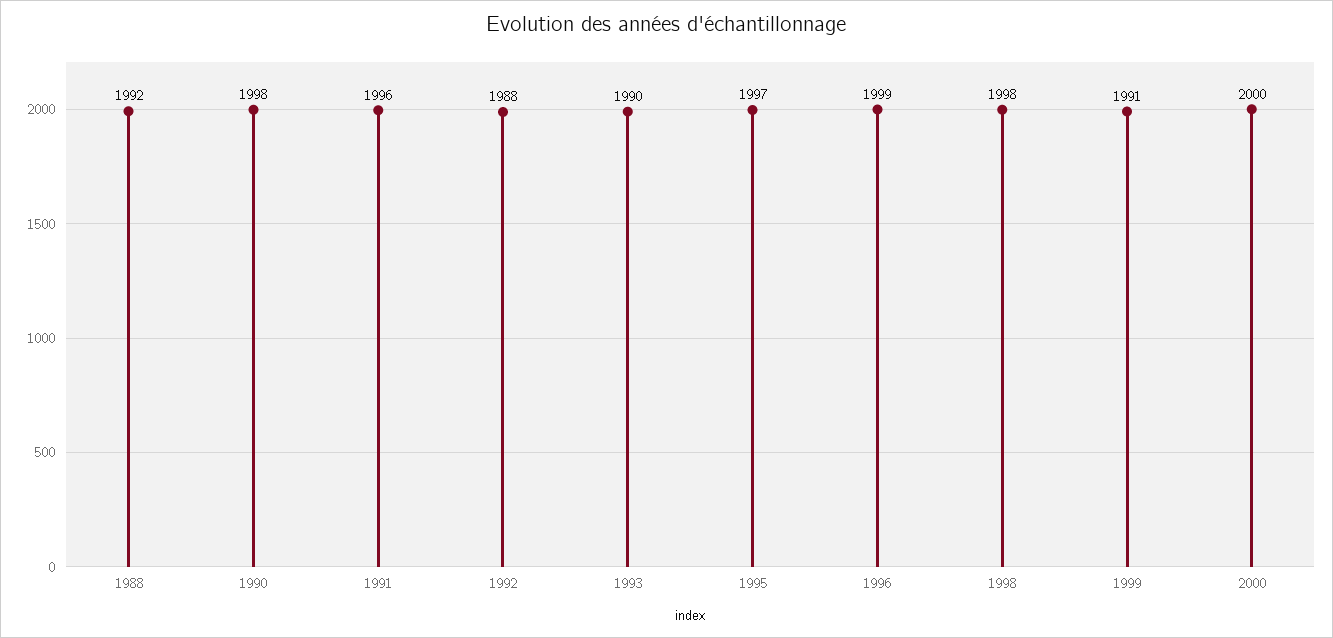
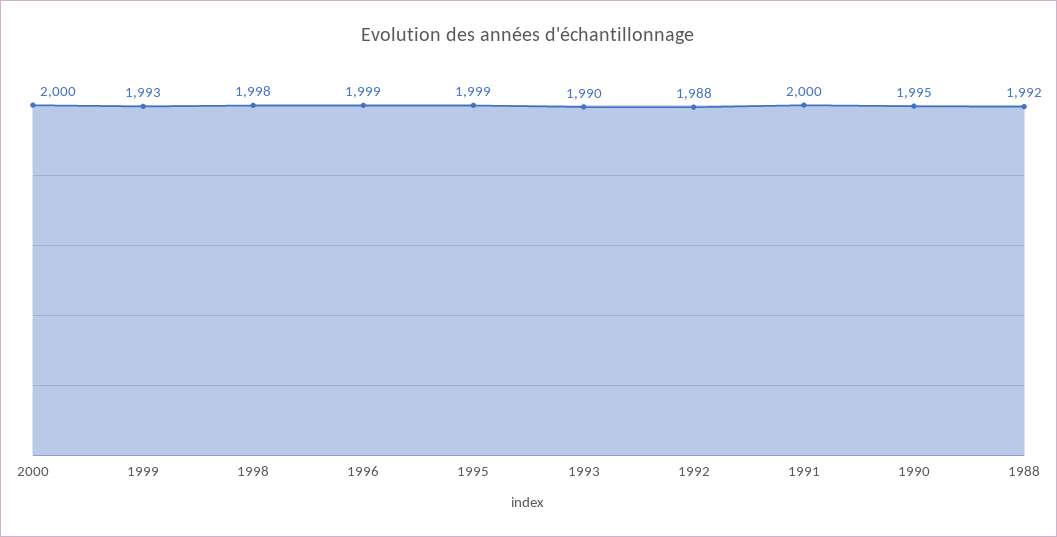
1990: 1998 -> 1995
1991: 1996 -> 2000
1995: 1997 -> 1999
1999: 1991 -> 1993

